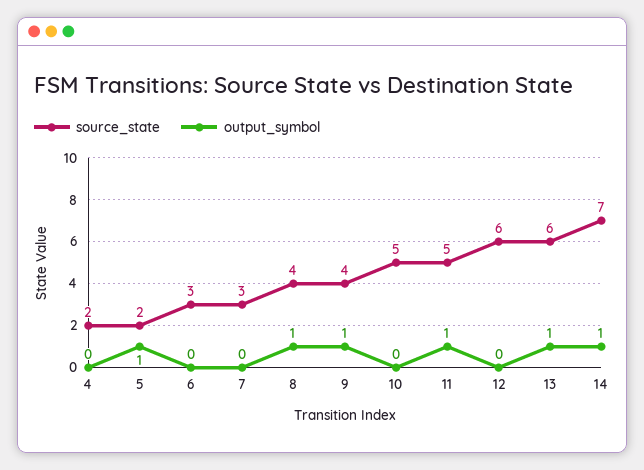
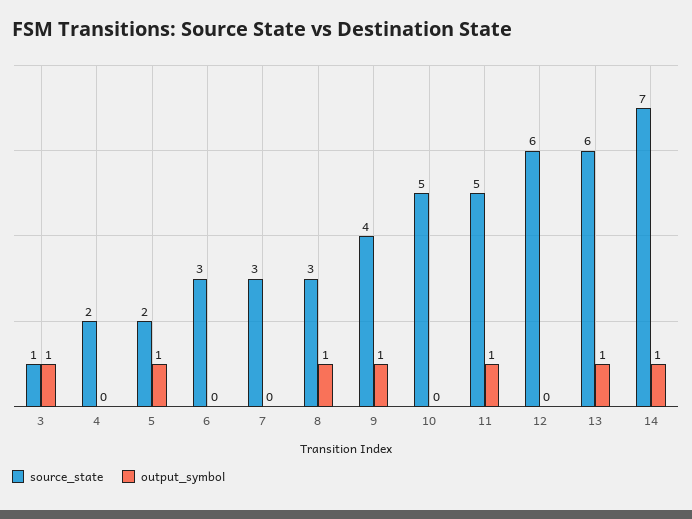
source_state, 8: 4 -> 3
source_state, 3: none -> 1
output_symbol, 3: none -> 1

